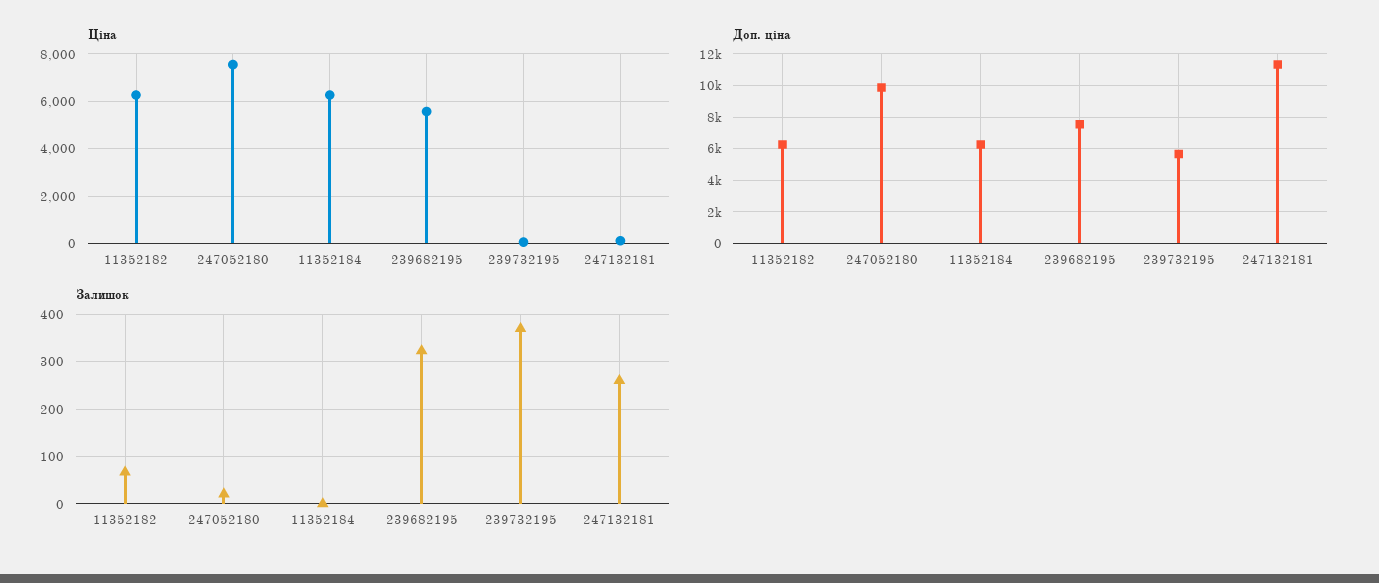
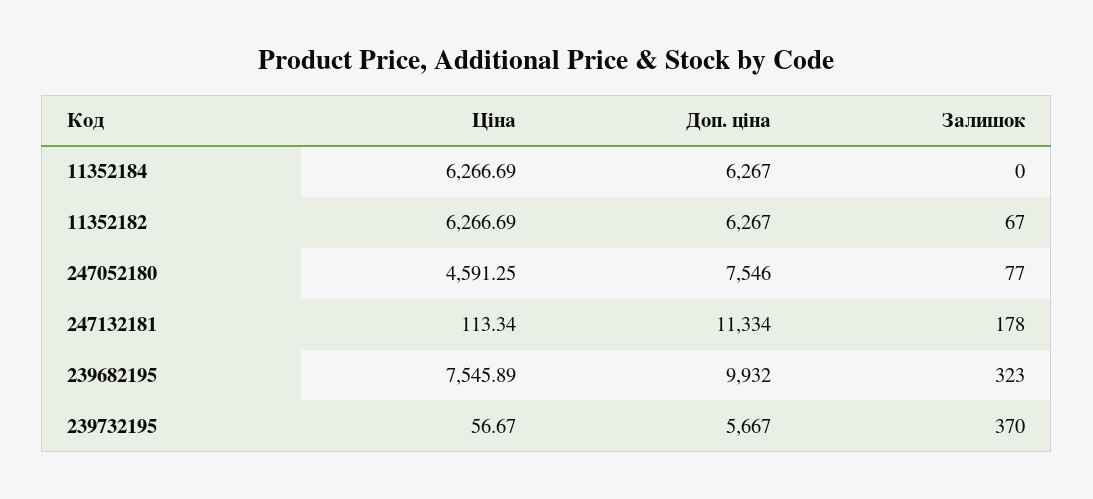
Ціна, 247052180: 7500 -> 4591.25
Ціна, 239682195: 5500 -> 7545.89
Доп. ціна, 247052180: 10000 -> 7546
Доп. ціна, 239682195: 7500 -> 9932
Залишок, 247052180: 20 -> 77
Залишок, 247132181: 260 -> 178

